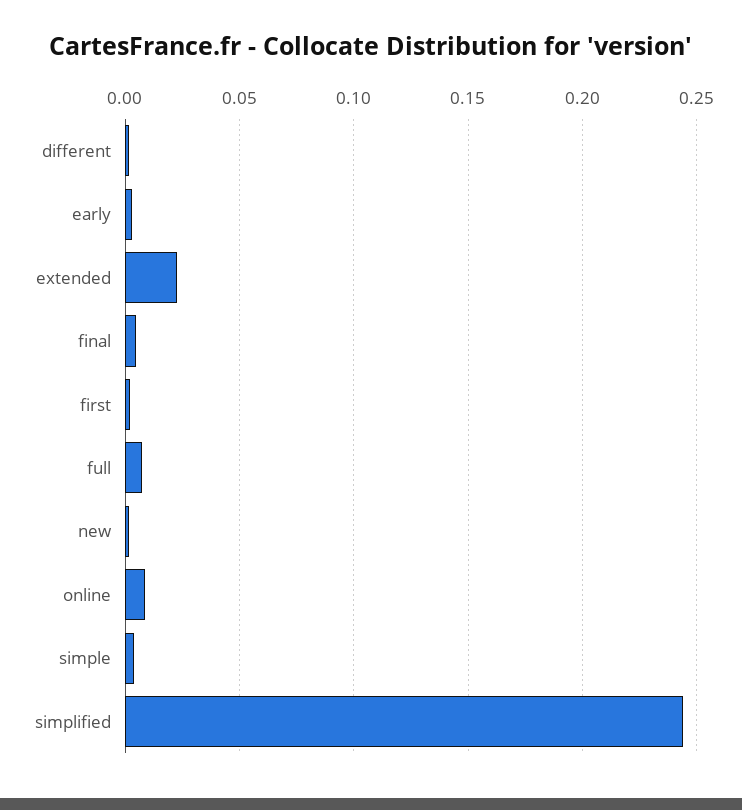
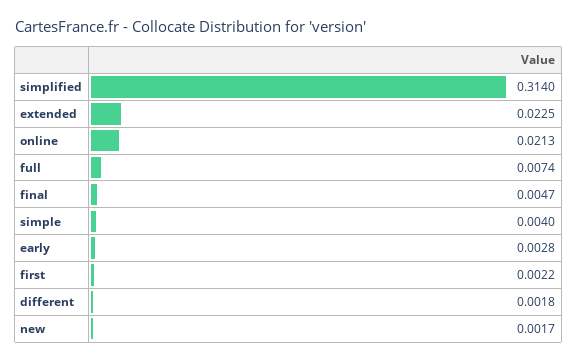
online: 0.01 -> 0.0213
simplified: 0.245 -> 0.314

